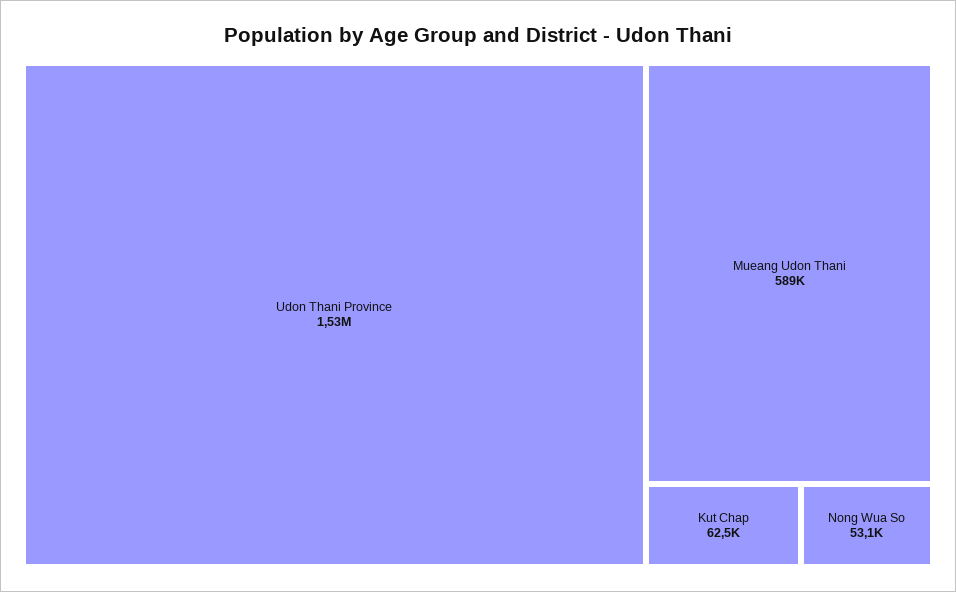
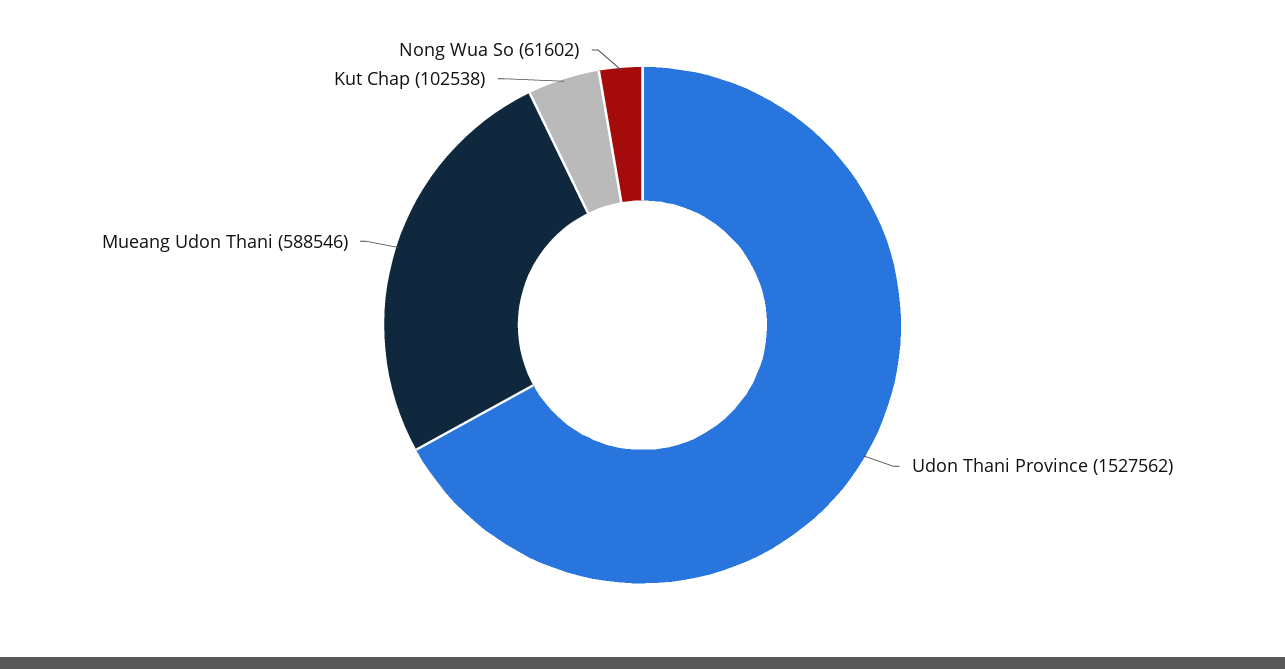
Kut Chap: 62500 -> 102538
Nong Wua So: 53100 -> 61602

